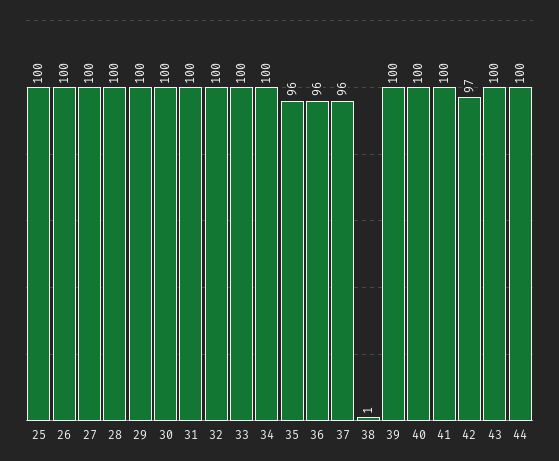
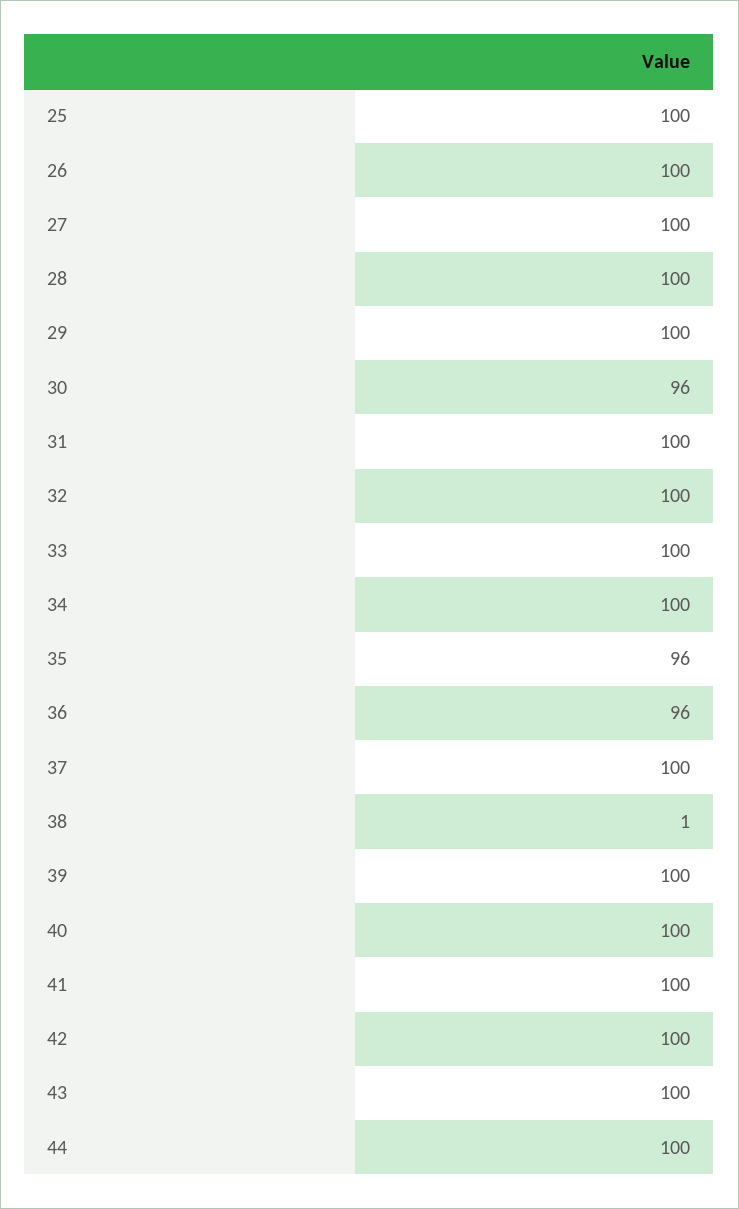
30: 100 -> 96
37: 96 -> 100
42: 97 -> 100

